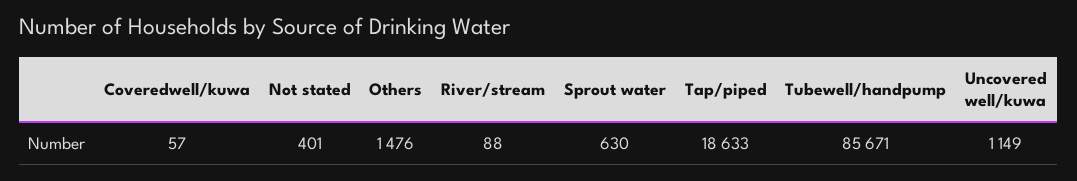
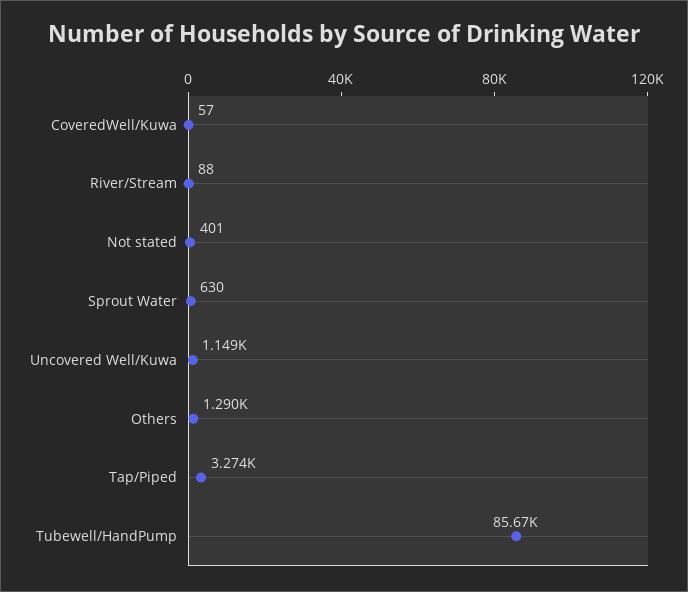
Others: 1476 -> 1290
Tap/piped: 18633 -> 3274

